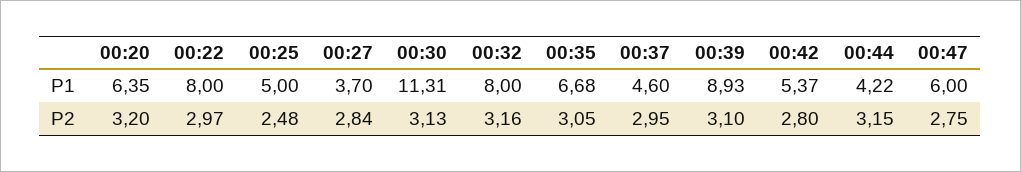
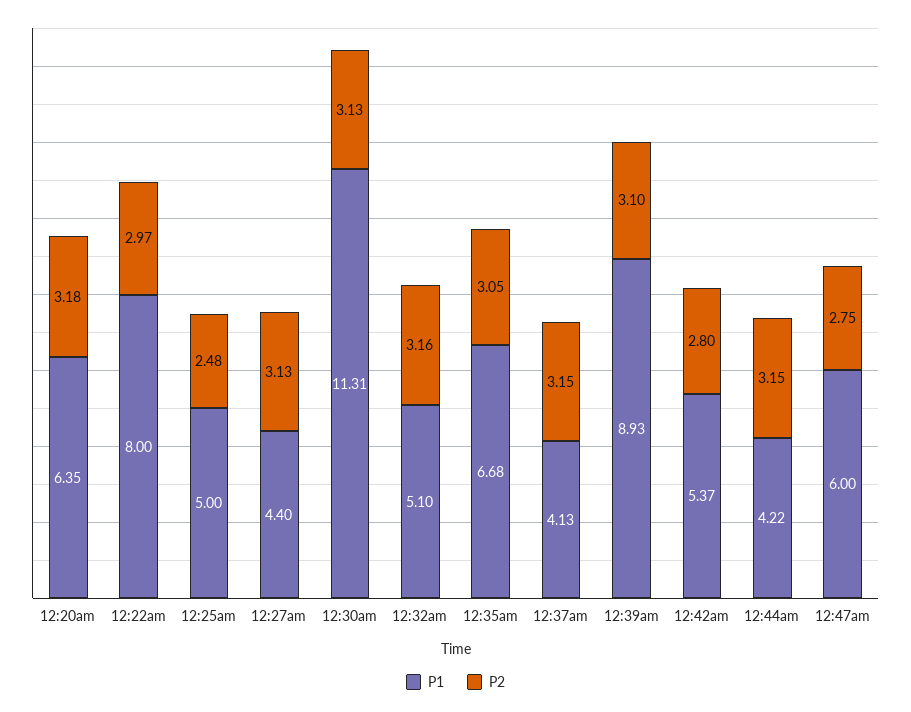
P1, 00:27: 3.7 -> 4.4
P1, 00:32: 8 -> 5.1
P1, 00:37: 4.6 -> 4.13
P2, 00:20: 3.2 -> 3.18
P2, 00:27: 2.84 -> 3.13
P2, 00:37: 2.95 -> 3.15

